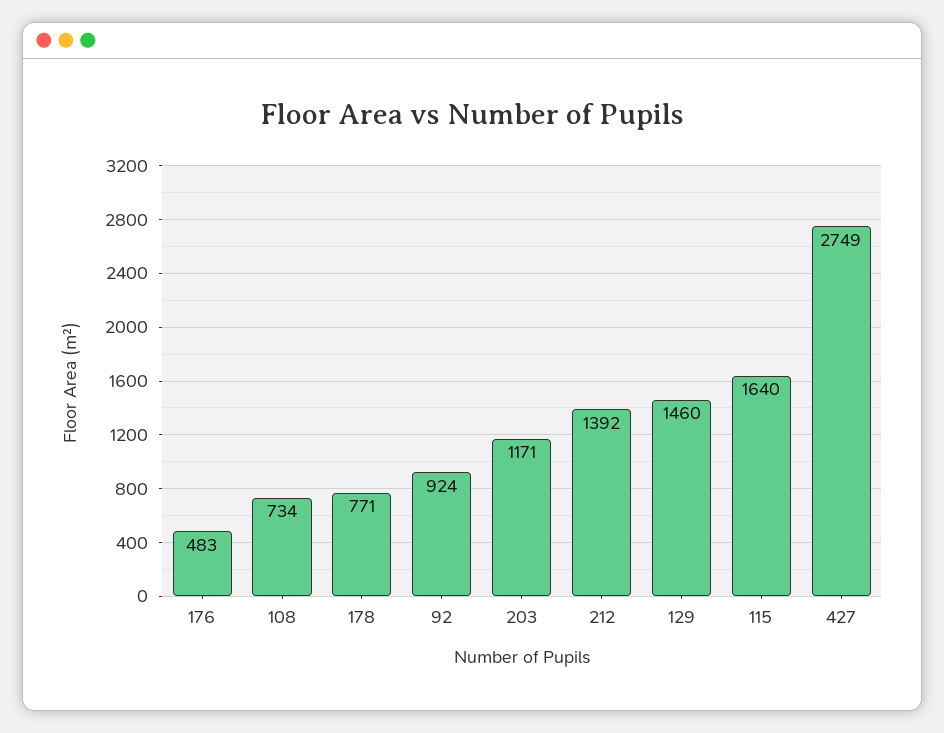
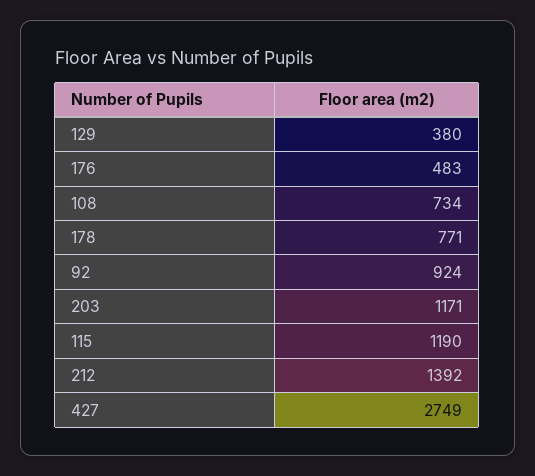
129: 1460 -> 380
115: 1640 -> 1190

